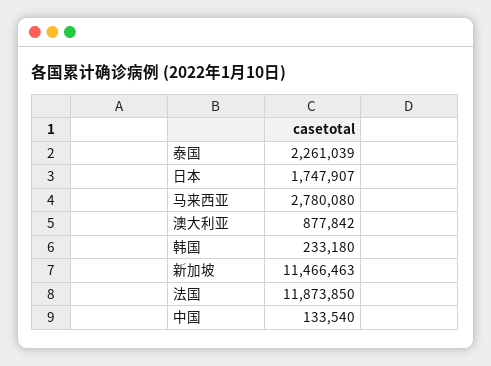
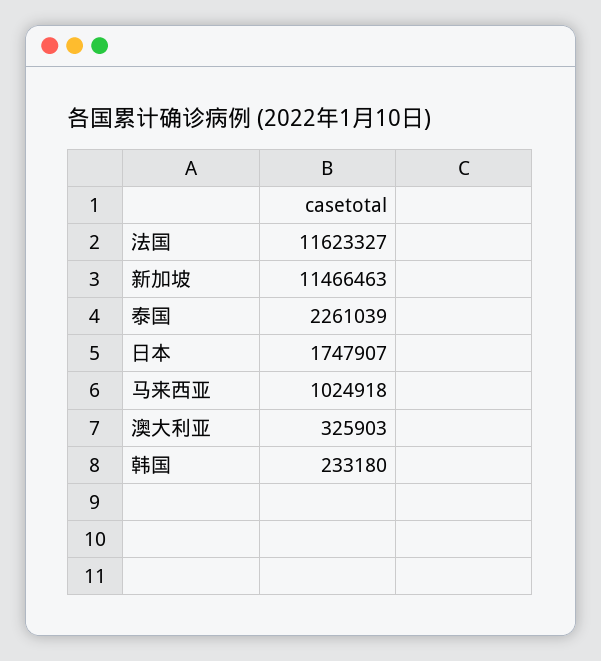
马来西亚: 2780080 -> 1024918
澳大利亚: 877842 -> 325903
法国: 11873850 -> 11623327
中国: 133540 -> none

